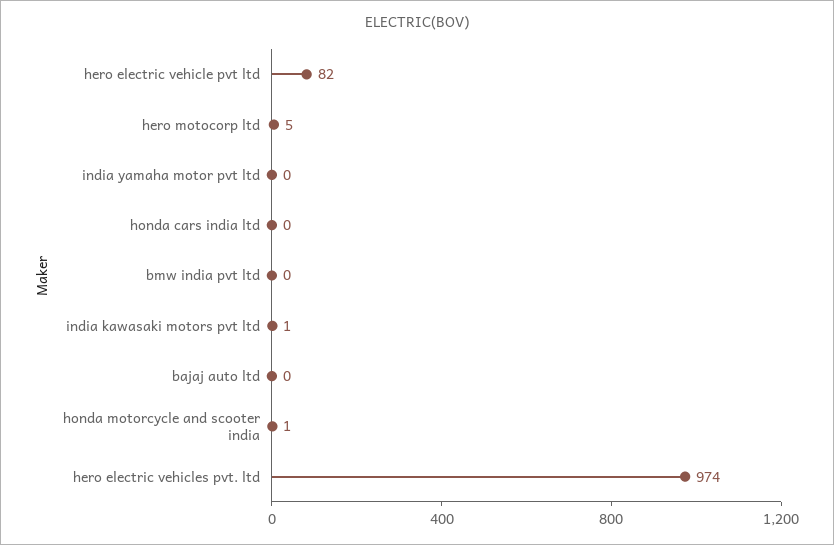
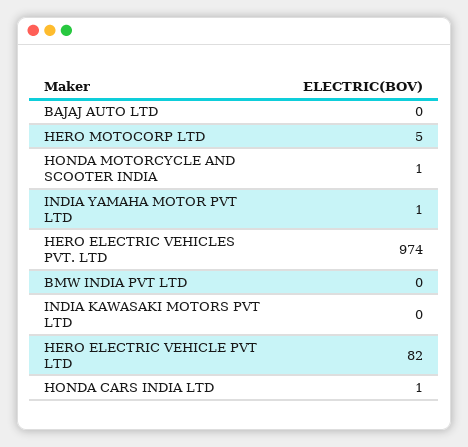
india yamaha motor pvt ltd: 0 -> 1
honda cars india ltd: 0 -> 1
india kawasaki motors pvt ltd: 1 -> 0

